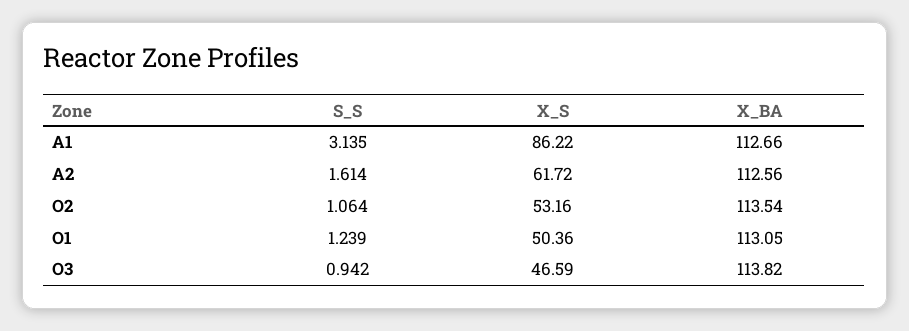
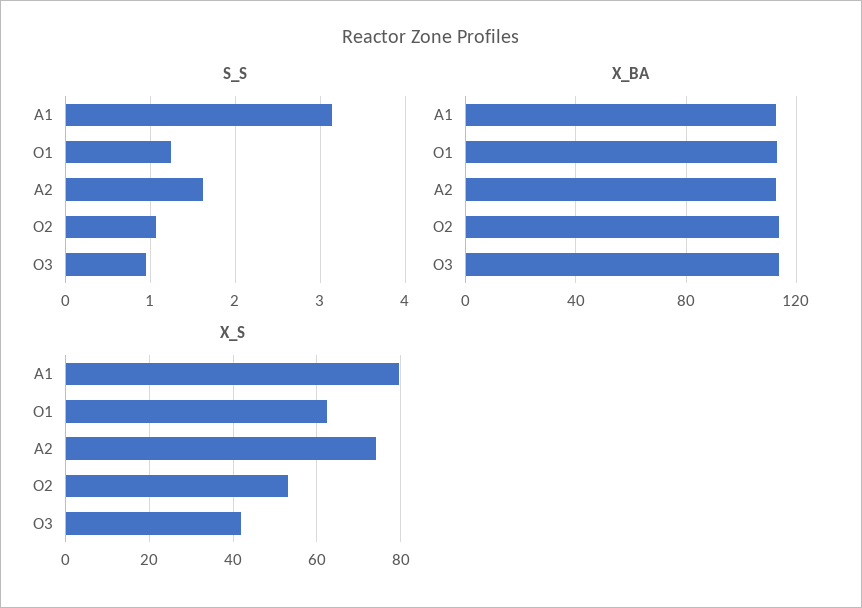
X_S, A1: 86.22 -> 80
X_S, A2: 61.72 -> 74
X_S, O1: 50.36 -> 62
X_S, O3: 46.59 -> 42

